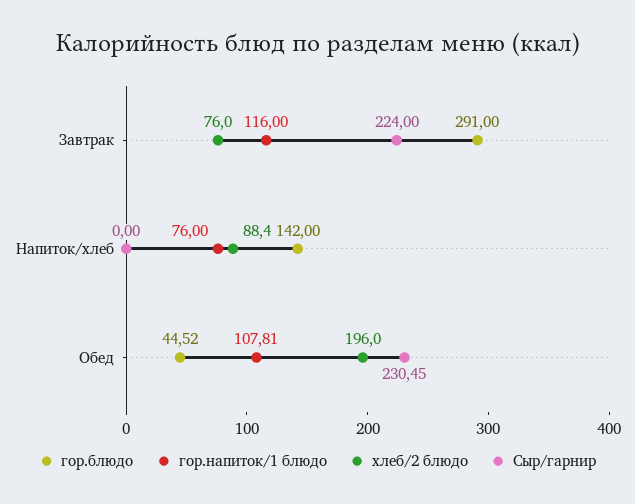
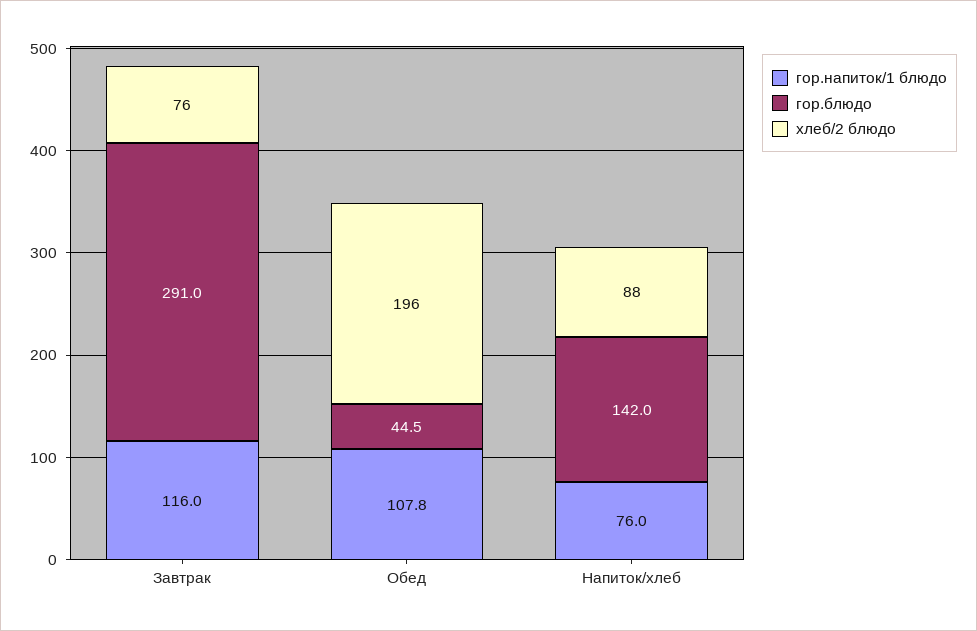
Сыр/гарнир, Завтрак: 224 -> none
Сыр/гарнир, Напиток/хлеб: 0 -> none
Сыр/гарнир, Обед: 230.45 -> none

